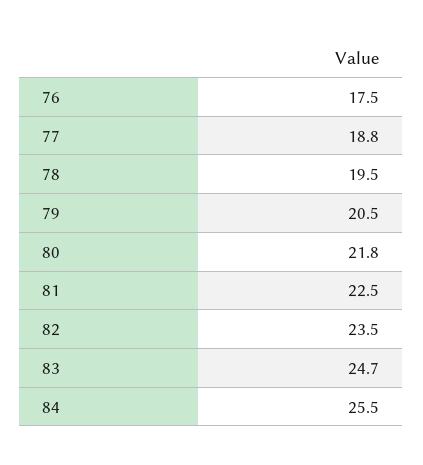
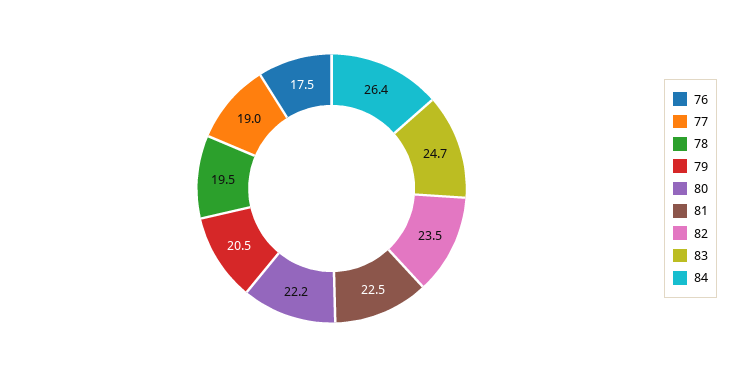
77: 18.8 -> 19
80: 21.8 -> 22.2
84: 25.5 -> 26.4

